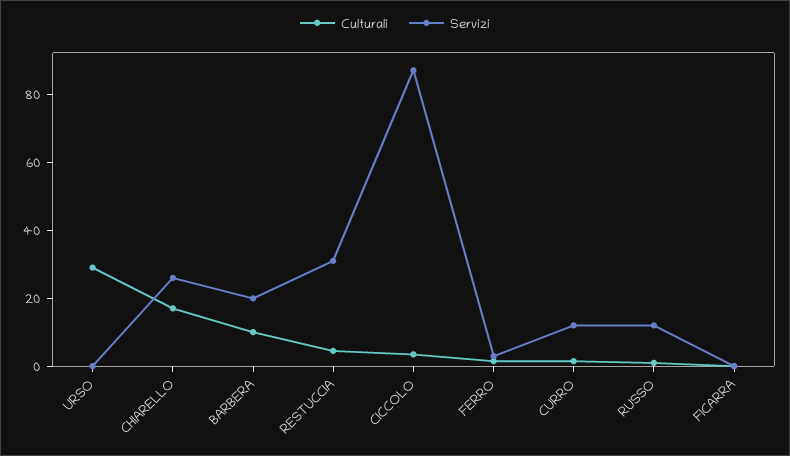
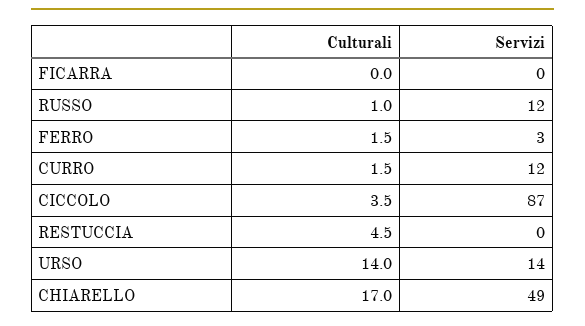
Culturali, URSO: 30 -> 14
Servizi, URSO: 0 -> 14
Servizi, CHIARELLO: 25 -> 49
Culturali, BARBERA: 10 -> none
Servizi, BARBERA: 20 -> none
Servizi, RESTUCCIA: 30 -> 0

